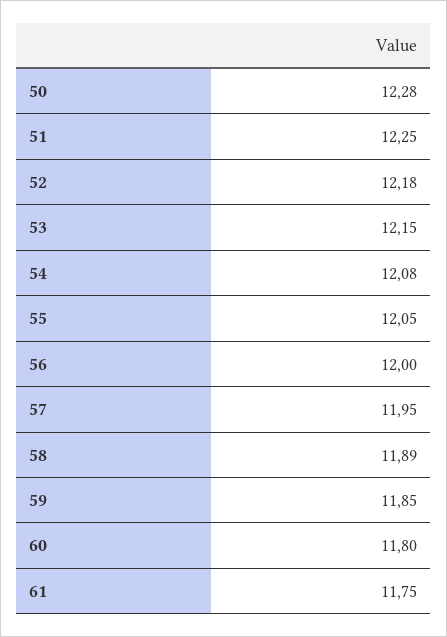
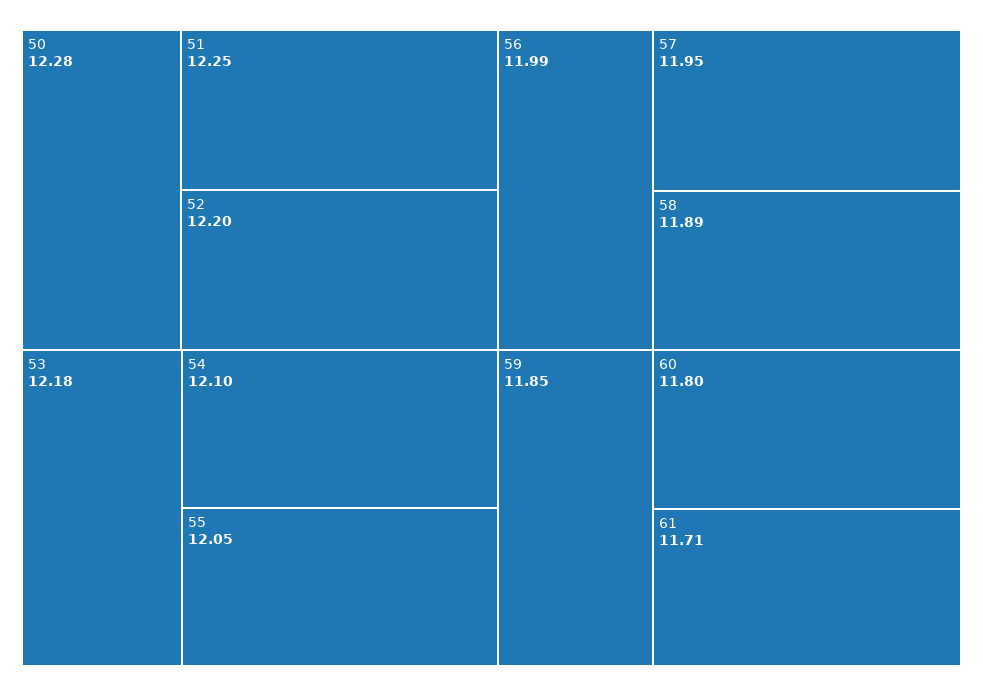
52: 12.18 -> 12.2
53: 12.15 -> 12.18
54: 12.08 -> 12.1
56: 12 -> 11.99
61: 11.75 -> 11.71

